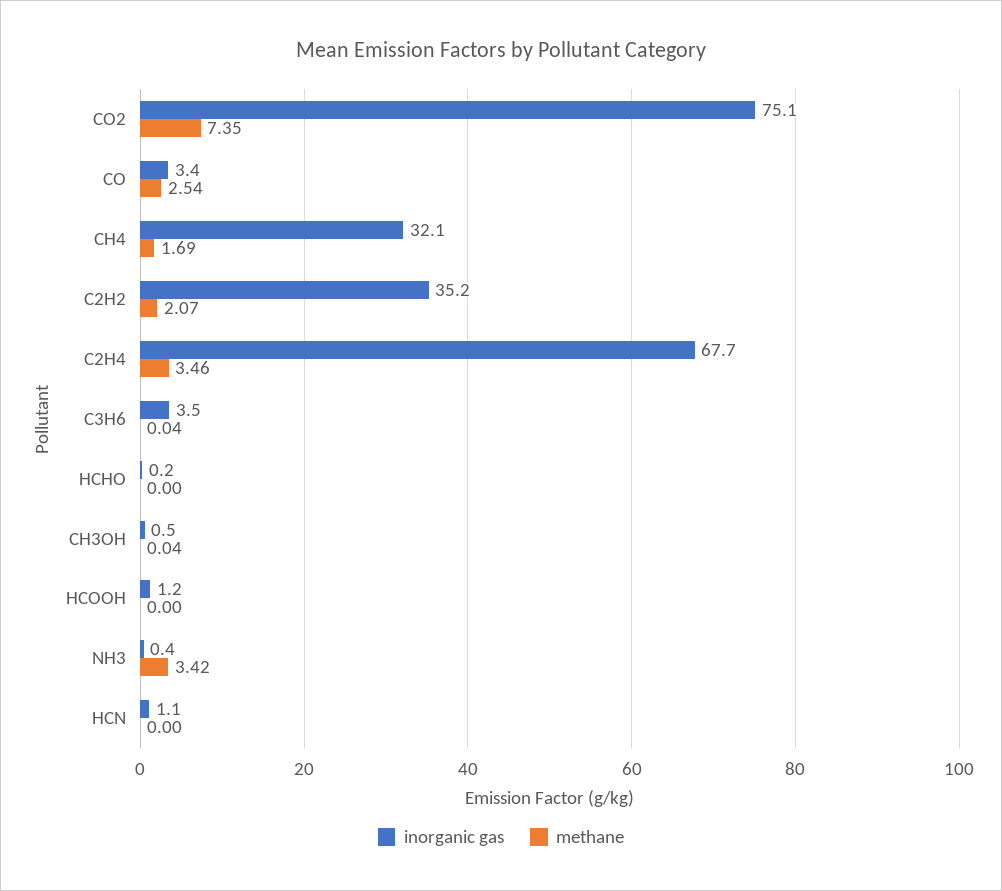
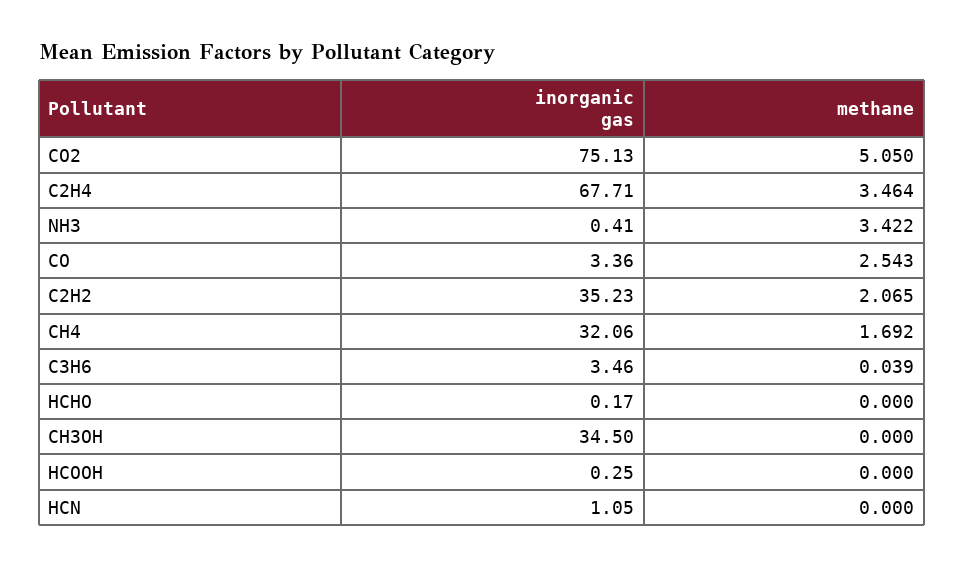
methane, CO2: 7.35 -> 5.05
inorganic gas, CH3OH: 0.5 -> 34.5
methane, CH3OH: 0.04 -> 0
inorganic gas, HCOOH: 1.2 -> 0.25

